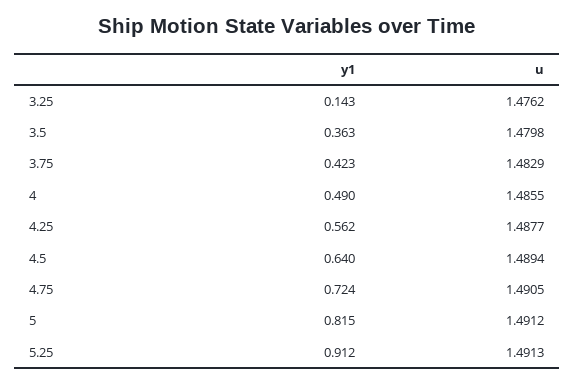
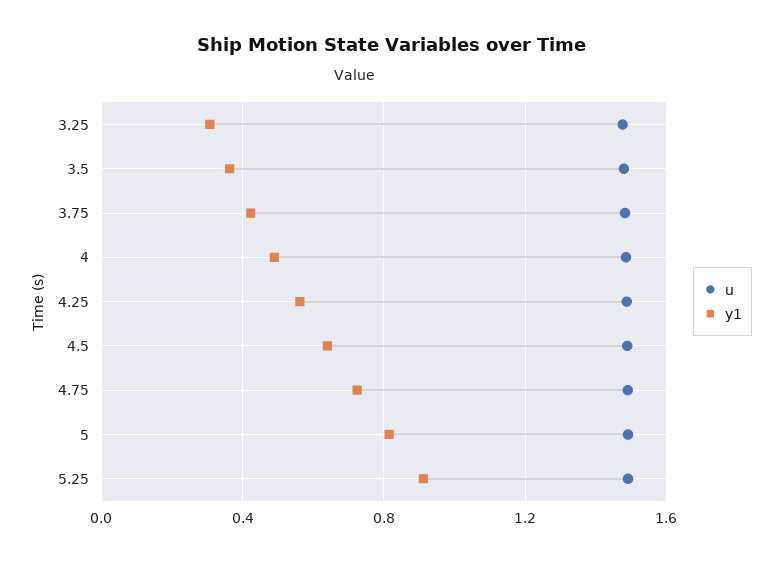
y1, 3.25: 0.143 -> 0.3

